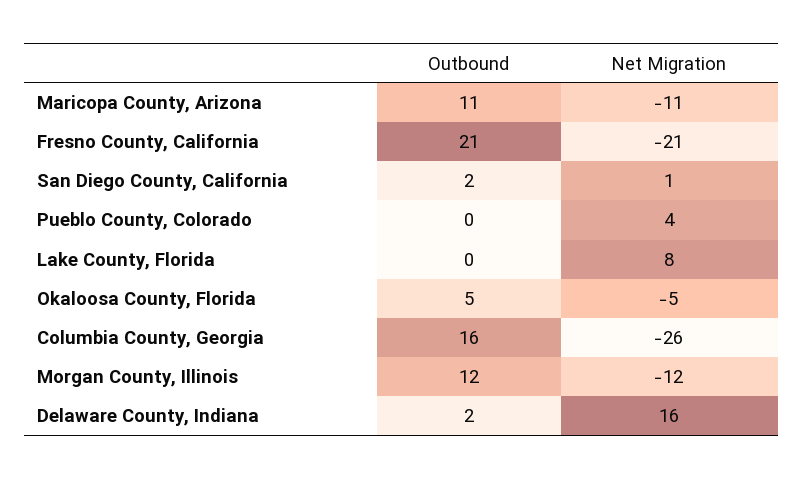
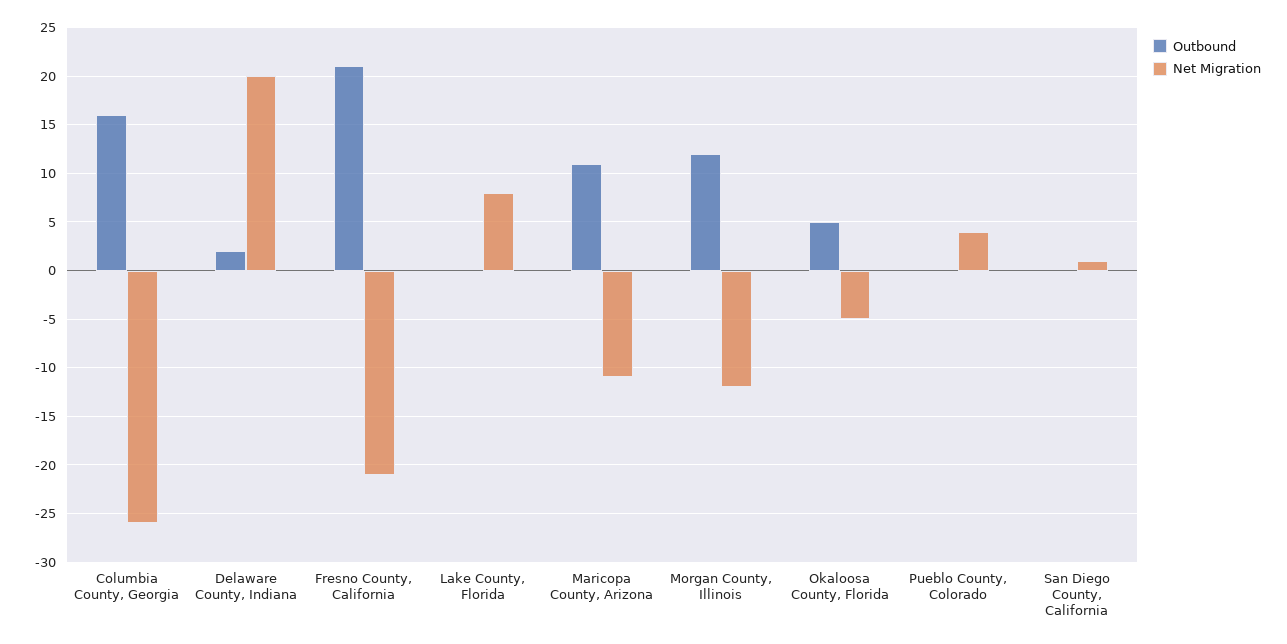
Outbound, San Diego County, California: 2 -> 0
Net Migration, Delaware County, Indiana: 16 -> 20

